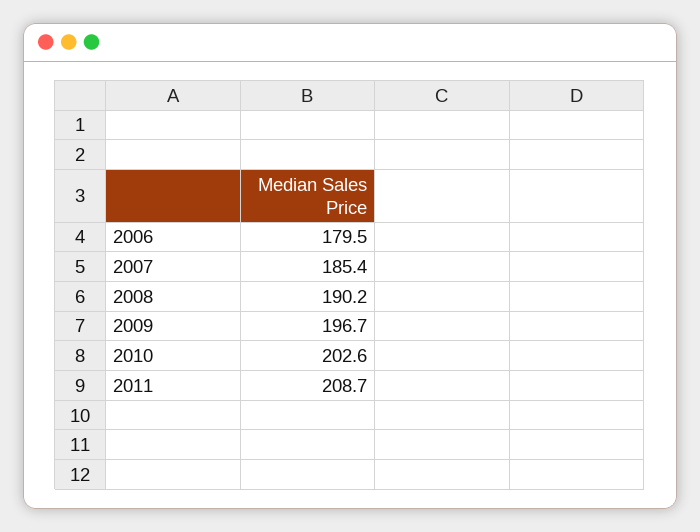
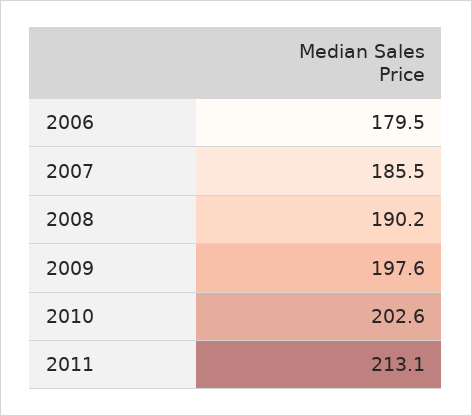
2007: 185.4 -> 185.5
2009: 196.7 -> 197.6
2011: 208.7 -> 213.1

